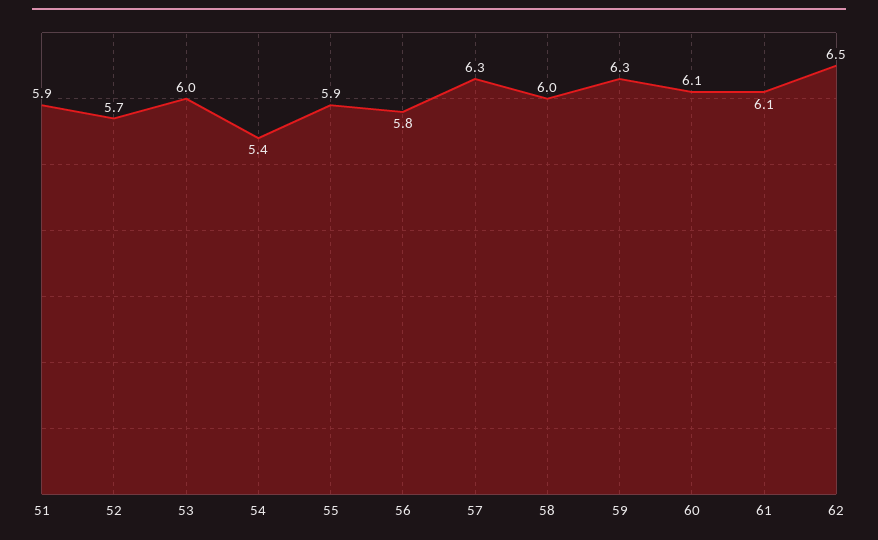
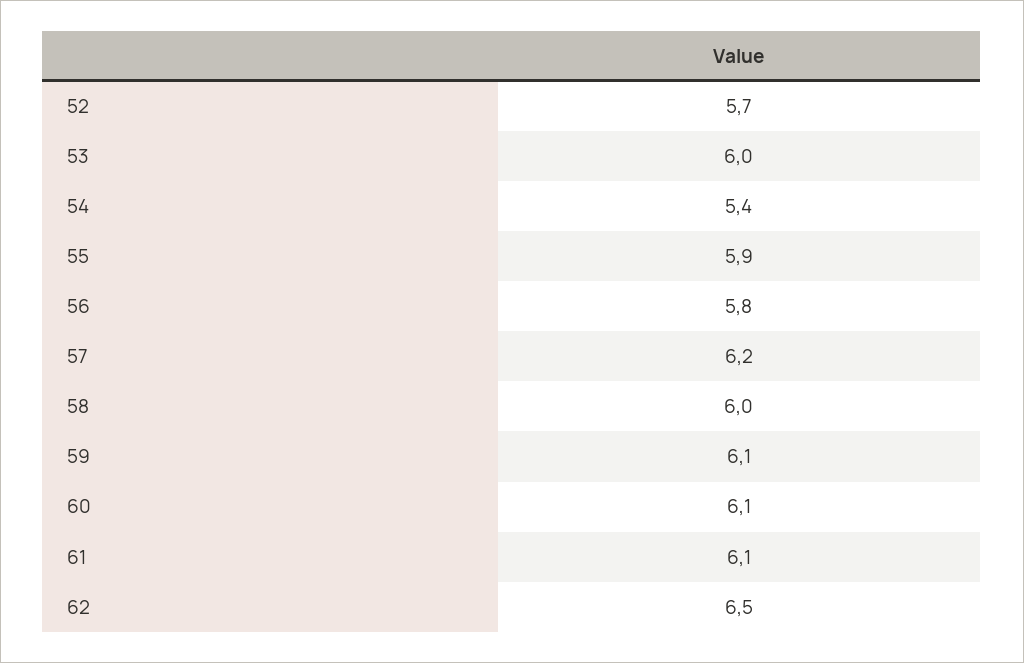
51: 5.9 -> none
57: 6.3 -> 6.2
59: 6.3 -> 6.1

